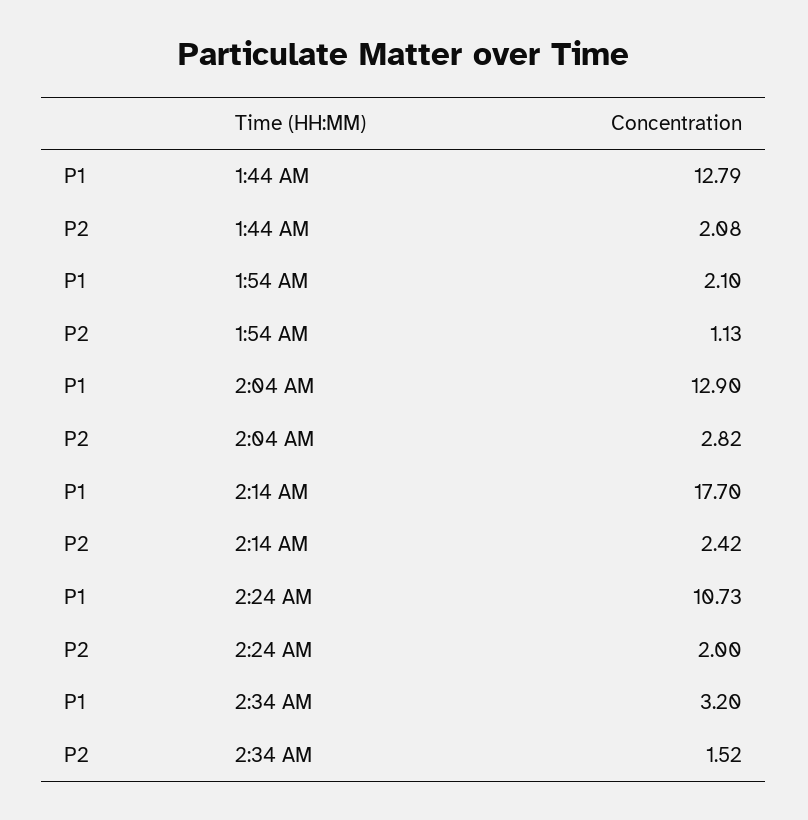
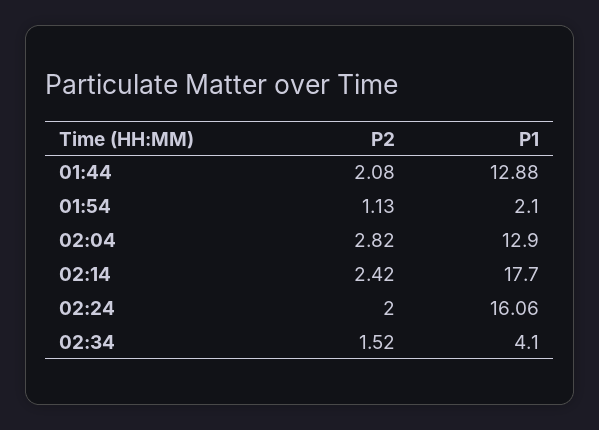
P1, 1:44 AM: 12.79 -> 12.88
P1, 2:24 AM: 10.73 -> 16.06
P1, 2:34 AM: 3.2 -> 4.1

